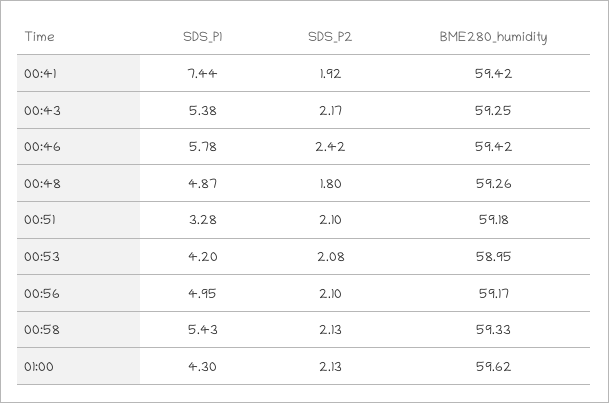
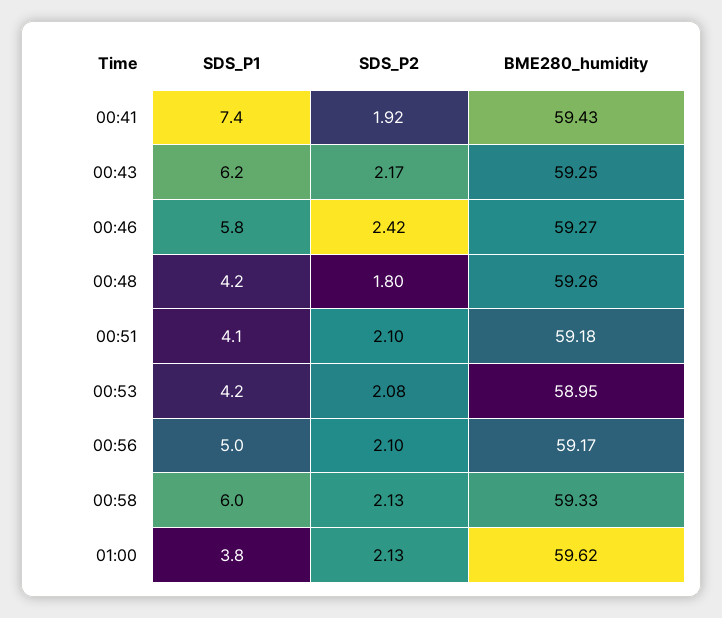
BME280_humidity, 00:41: 59.42 -> 59.43
SDS_P1, 00:43: 5.38 -> 6.2
BME280_humidity, 00:46: 59.42 -> 59.27
SDS_P1, 00:48: 4.87 -> 4.2
SDS_P1, 00:51: 3.28 -> 4.1
SDS_P1, 00:58: 5.43 -> 6
SDS_P1, 01:00: 4.3 -> 3.8

